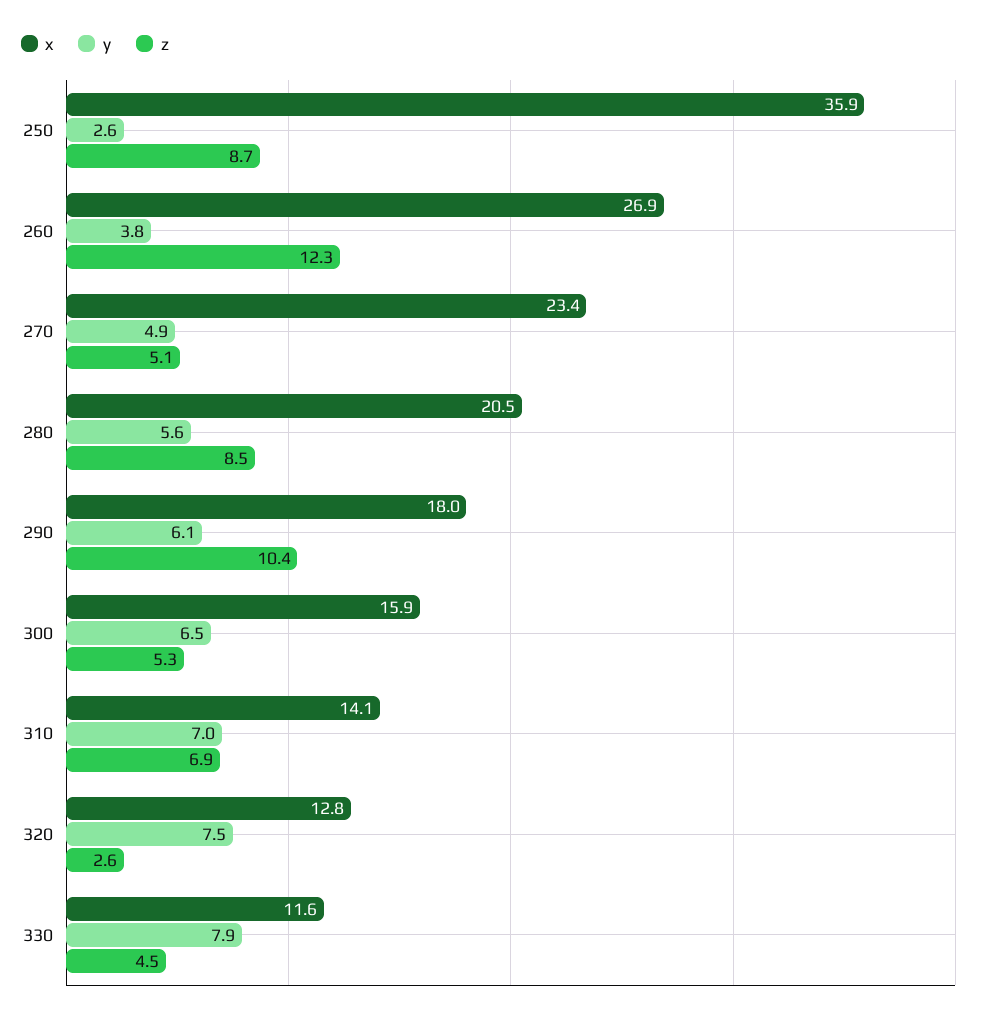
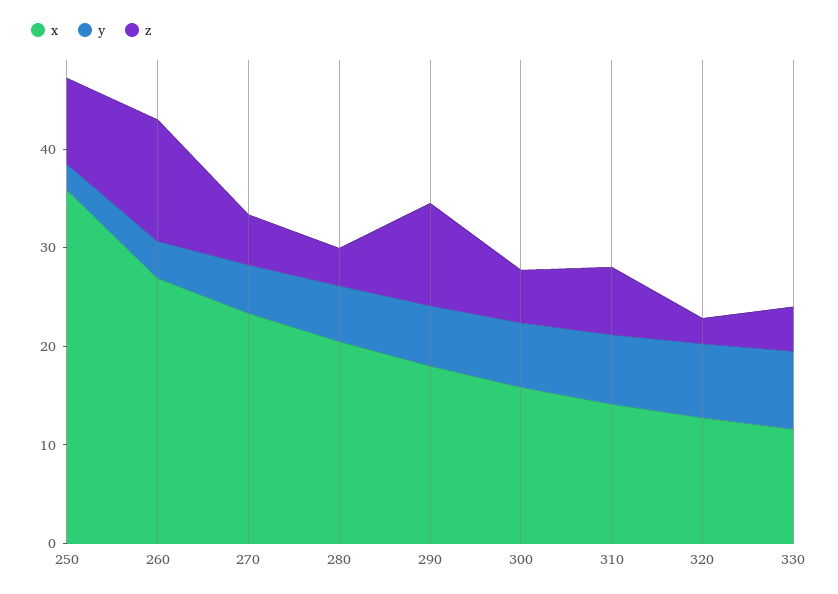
z, 280: 8.5 -> 4

